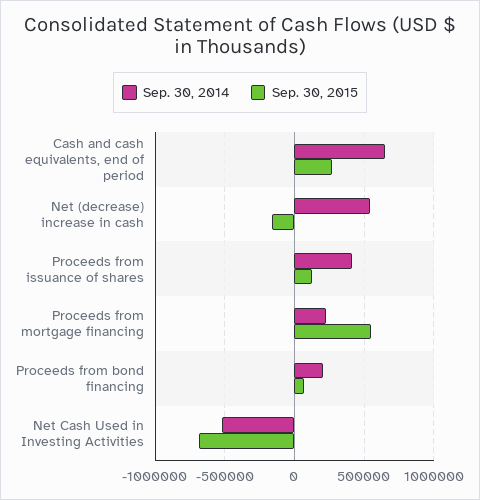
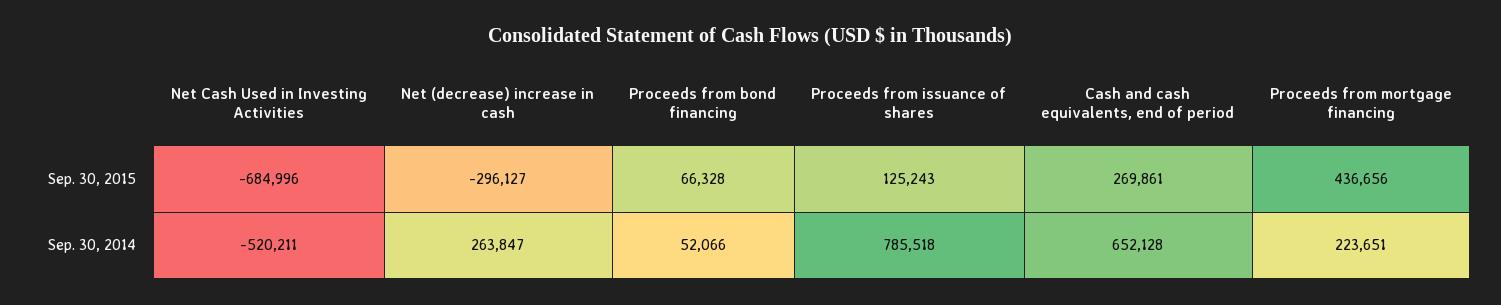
Sep. 30, 2014, Net (decrease) increase in cash: 550000 -> 263847
Sep. 30, 2015, Net (decrease) increase in cash: -150000 -> -296127
Sep. 30, 2014, Proceeds from issuance of shares: 400000 -> 785518
Sep. 30, 2015, Proceeds from mortgage financing: 550000 -> 436656
Sep. 30, 2014, Proceeds from bond financing: 200000 -> 52066

